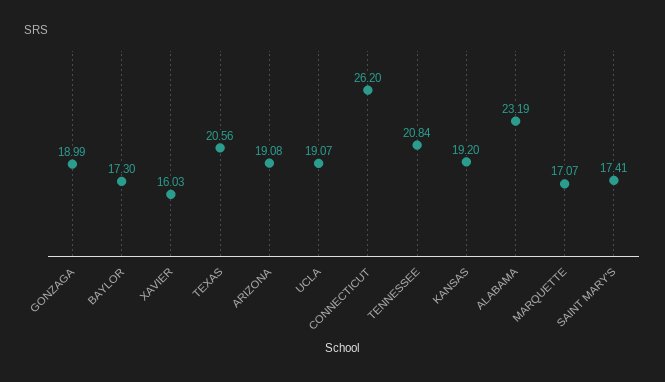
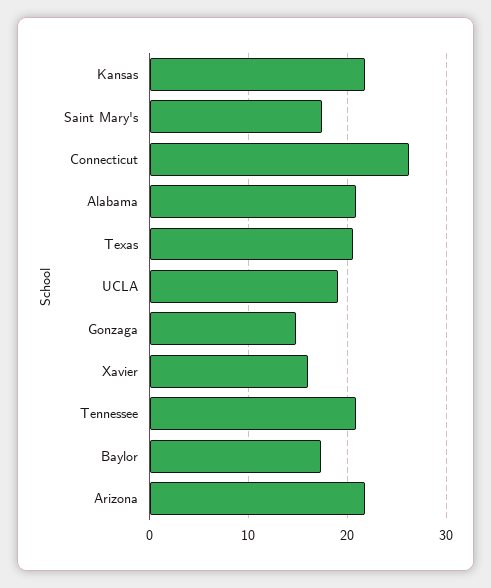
GONZAGA: 18.99 -> 15
ARIZONA: 19.08 -> 22
KANSAS: 19.2 -> 22
ALABAMA: 23.19 -> 21
MARQUETTE: 17.07 -> none

